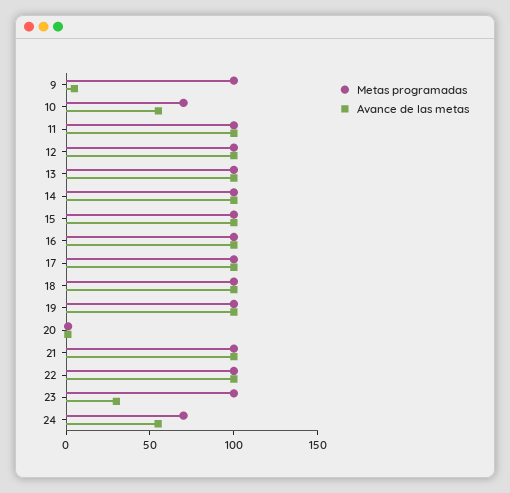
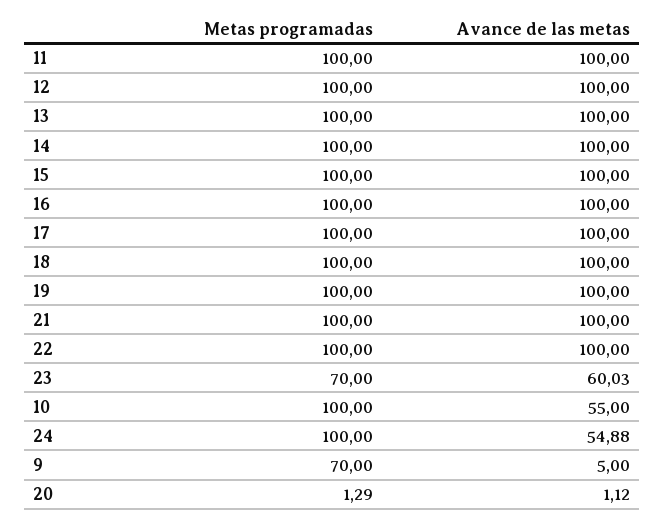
Metas programadas, 9: 100 -> 70
Metas programadas, 10: 70 -> 100
Metas programadas, 23: 100 -> 70
Avance de las metas, 23: 30 -> 60.03
Metas programadas, 24: 70 -> 100

